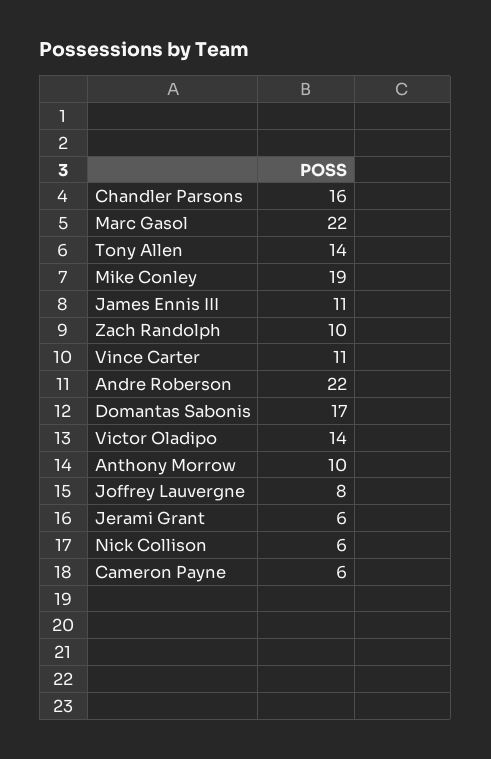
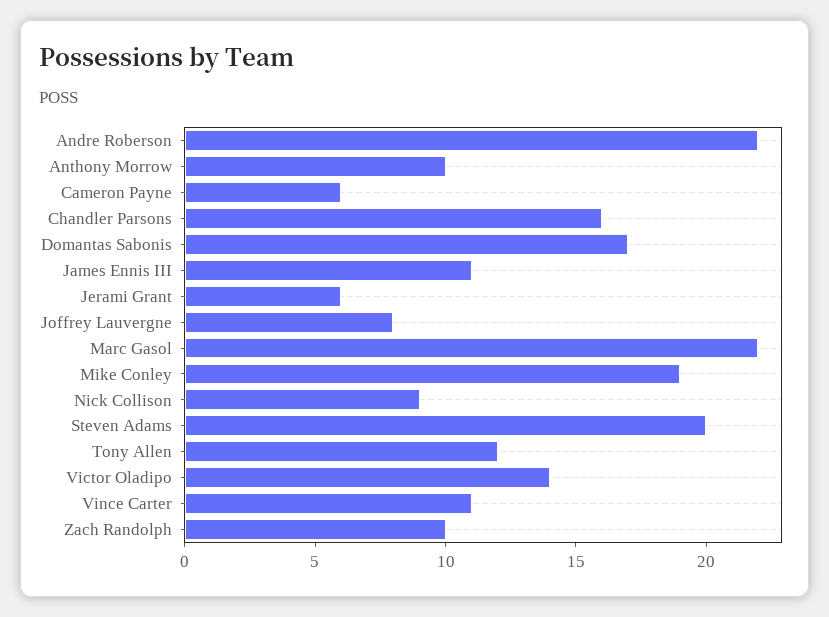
Tony Allen: 14 -> 12
Nick Collison: 6 -> 9
Steven Adams: none -> 20

